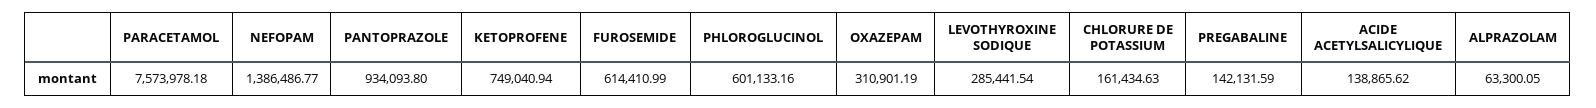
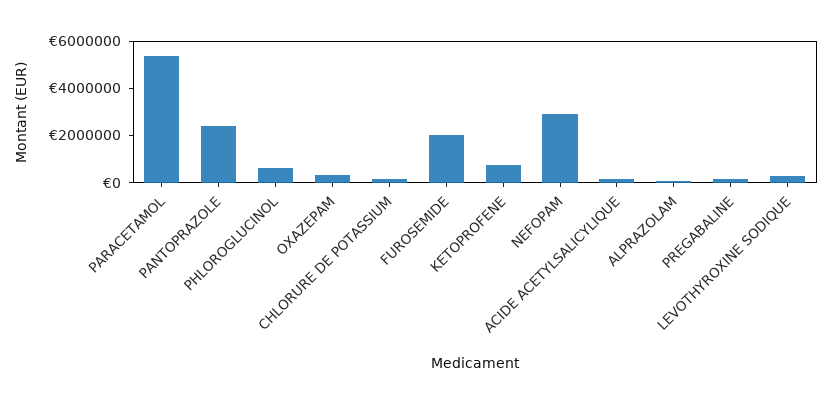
PARACETAMOL: 7573978.18 -> 5500000
NEFOPAM: 1386486.77 -> 3000000
PANTOPRAZOLE: 934093.8 -> 2500000
FUROSEMIDE: 614410.99 -> 2000000

